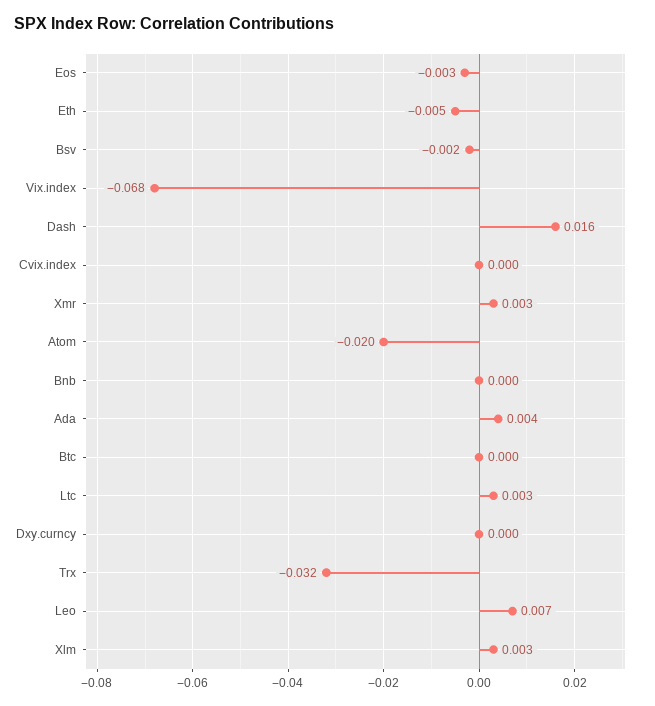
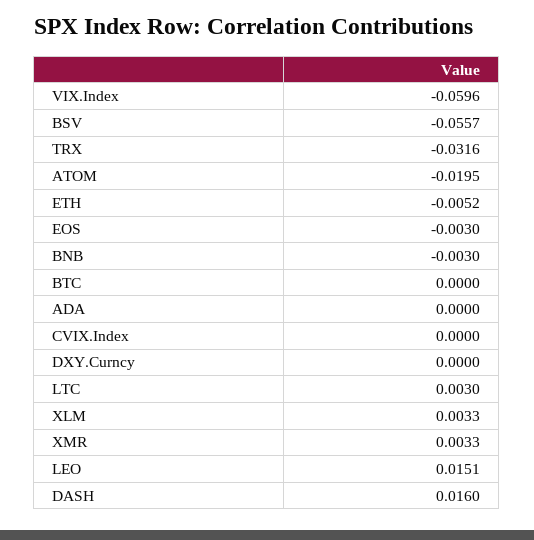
Bsv: -0.002 -> -0.0557
Vix.index: -0.068 -> -0.0596
Bnb: 0 -> -0.003
Ada: 0.004 -> 0
Leo: 0.007 -> 0.0151

